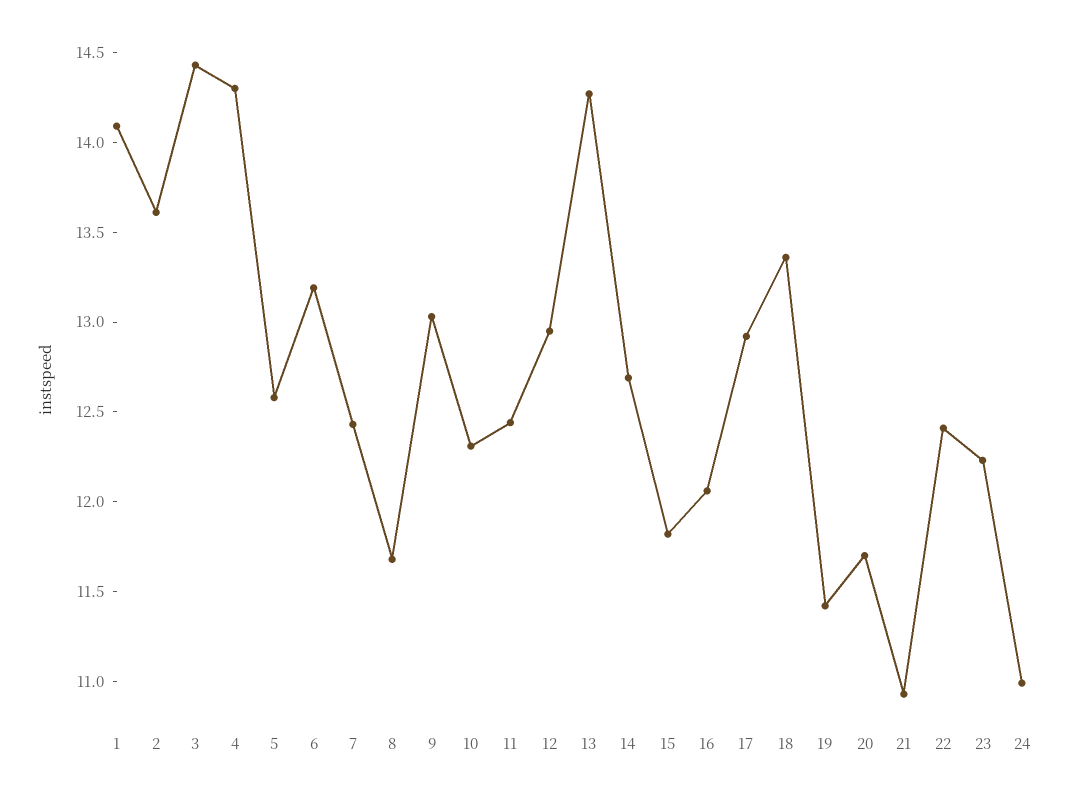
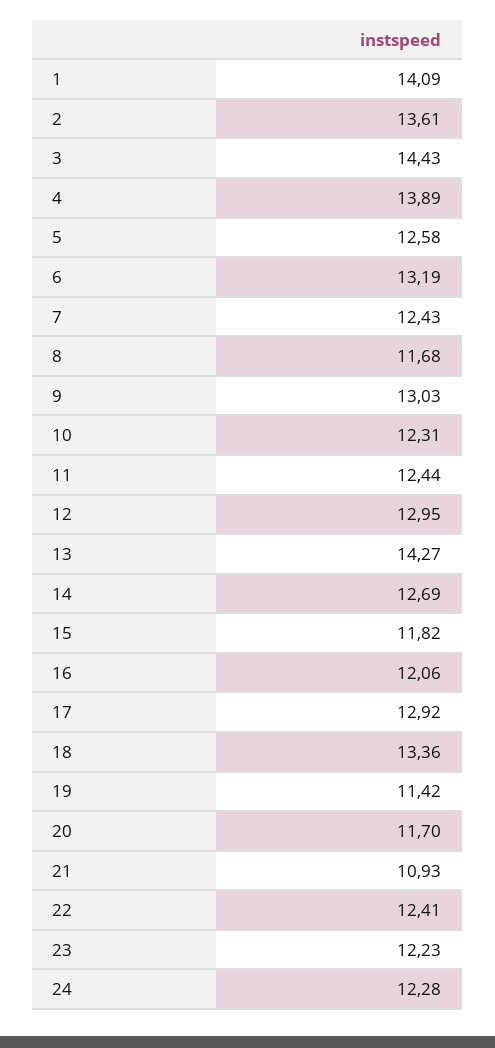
4: 14.3 -> 13.89
24: 11 -> 12.28

